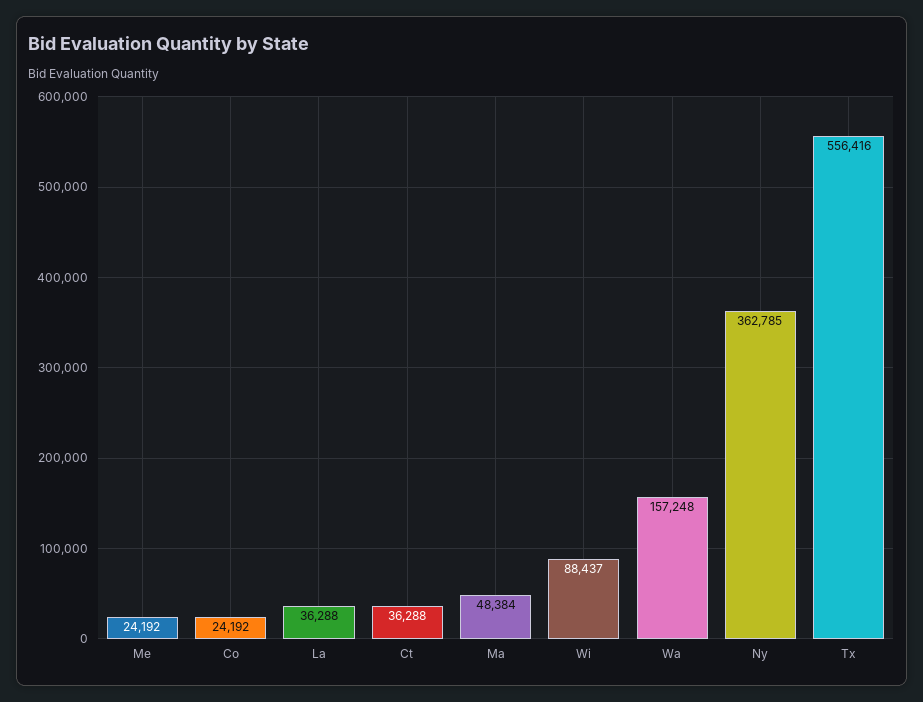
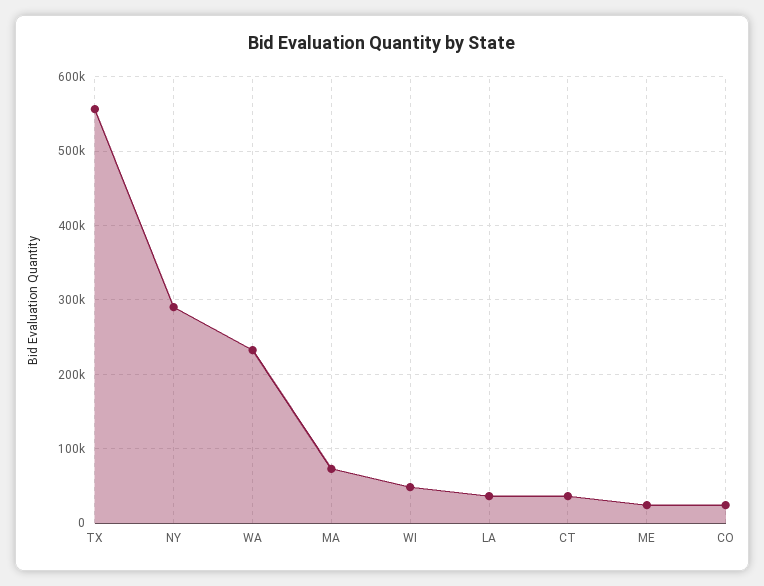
Ma: 48384 -> 70000
Wi: 88437 -> 50000
Wa: 157248 -> 230000
Ny: 362785 -> 290000

